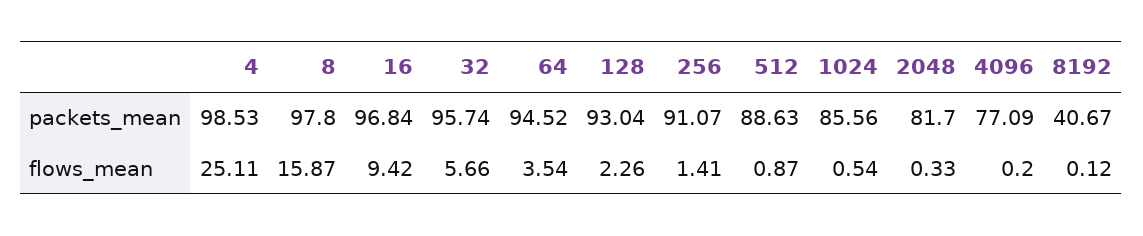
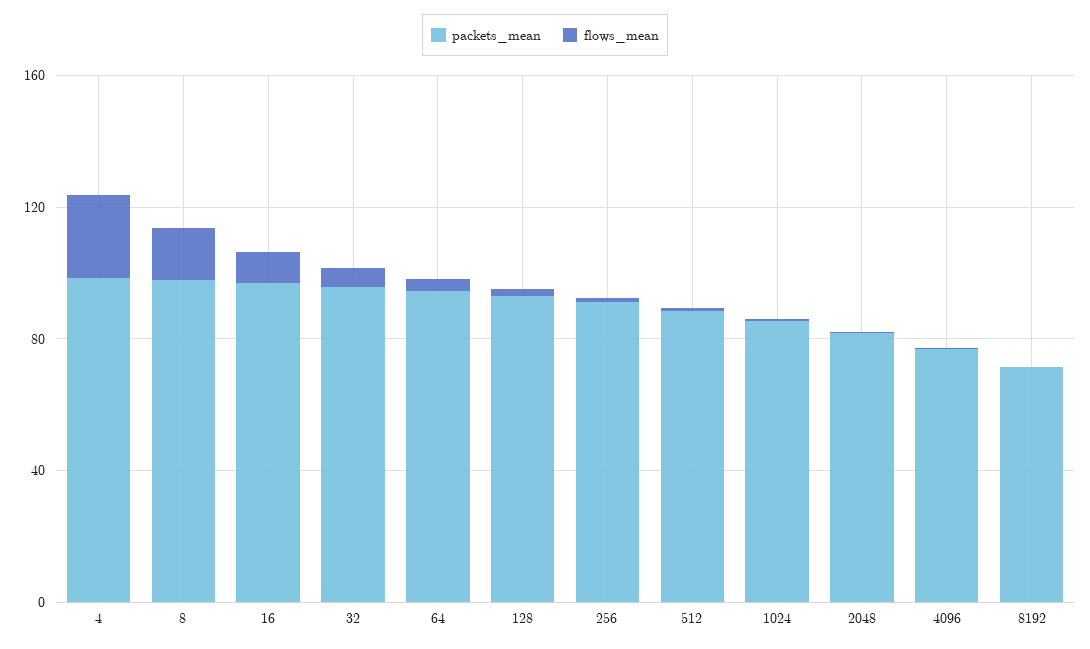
packets_mean, 8192: 40.67 -> 70

